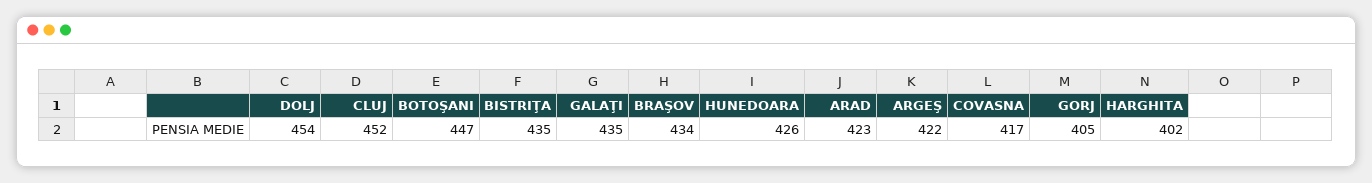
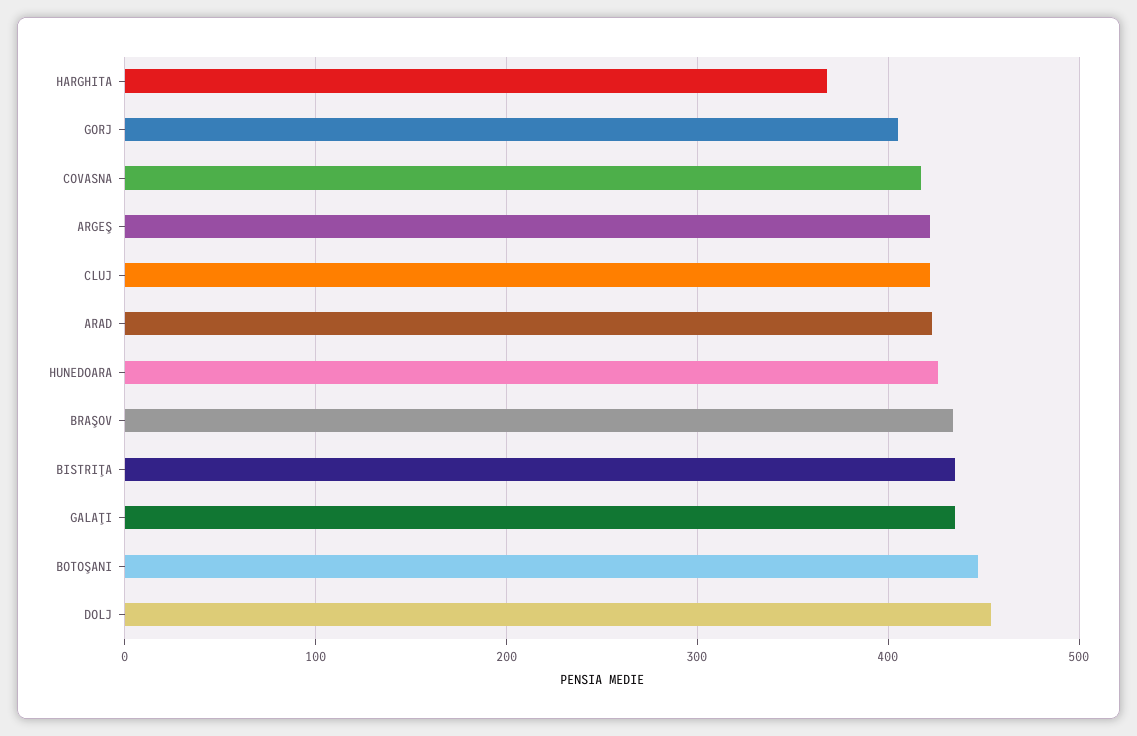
CLUJ: 452 -> 420
HARGHITA: 402 -> 370

